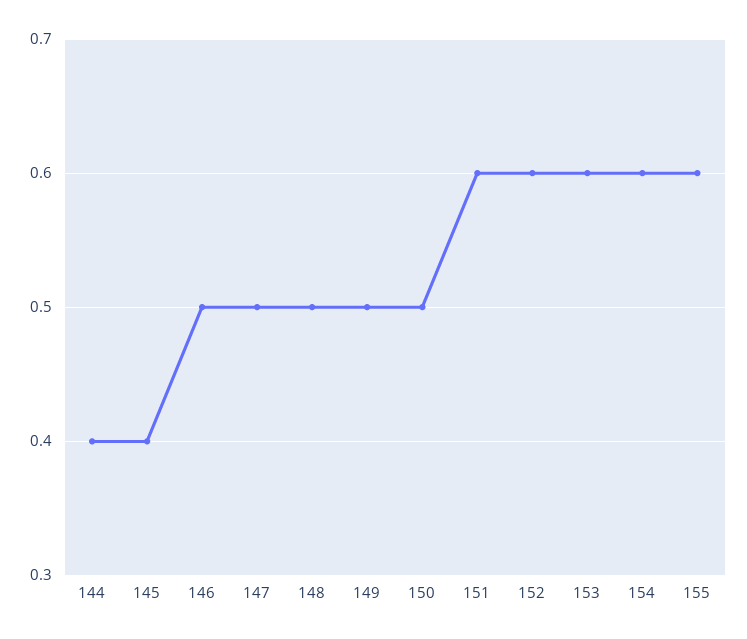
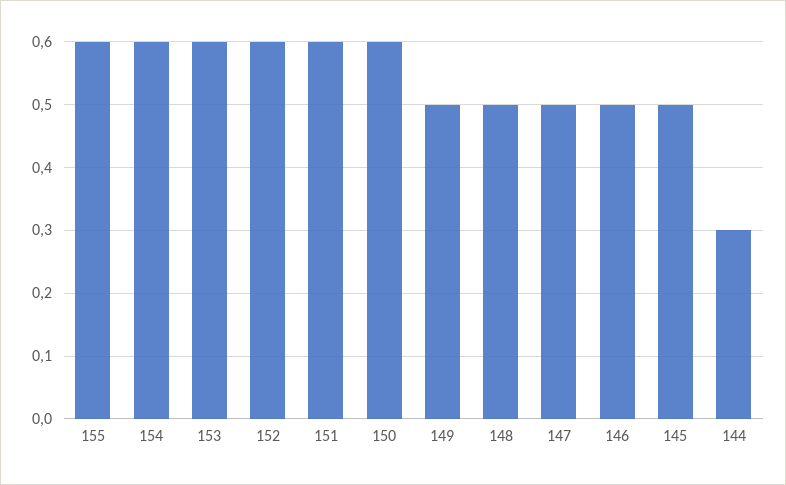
144: 0.4 -> 0.3
145: 0.4 -> 0.5
150: 0.5 -> 0.6

